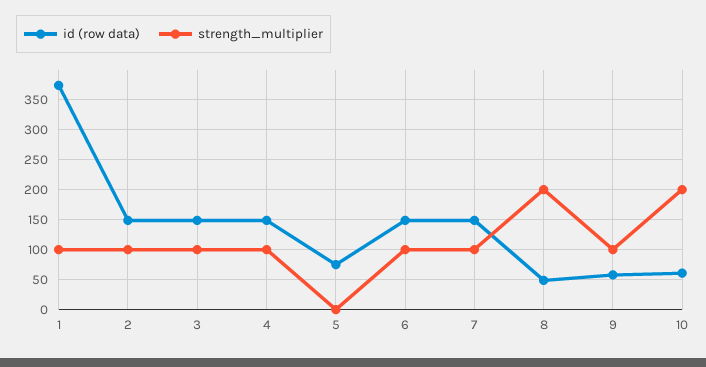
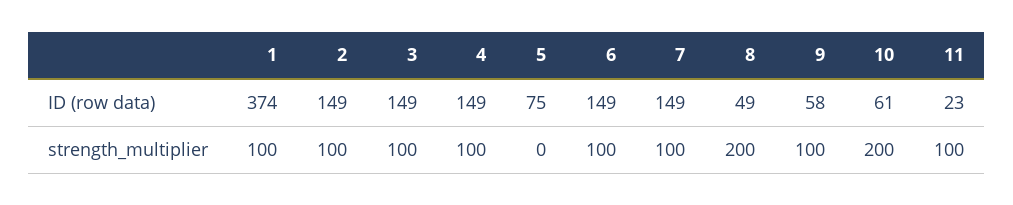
id (row data), 11: none -> 23
strength_multiplier, 11: none -> 100

